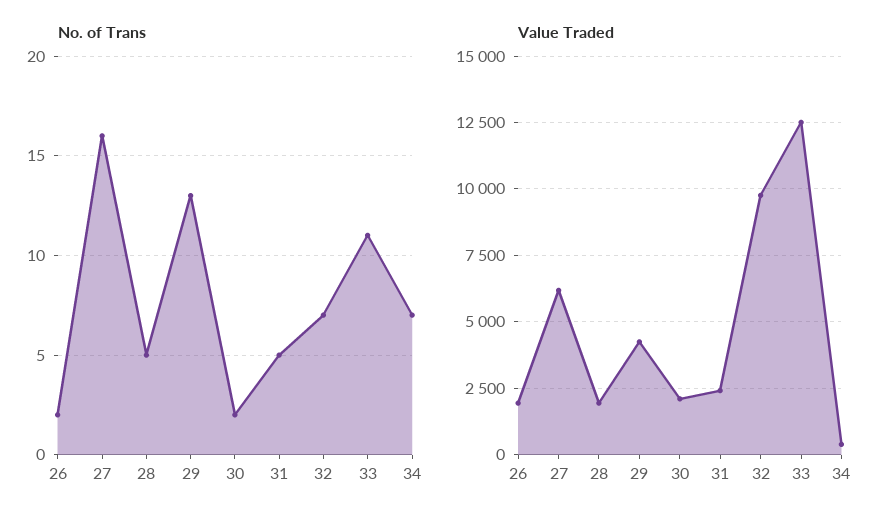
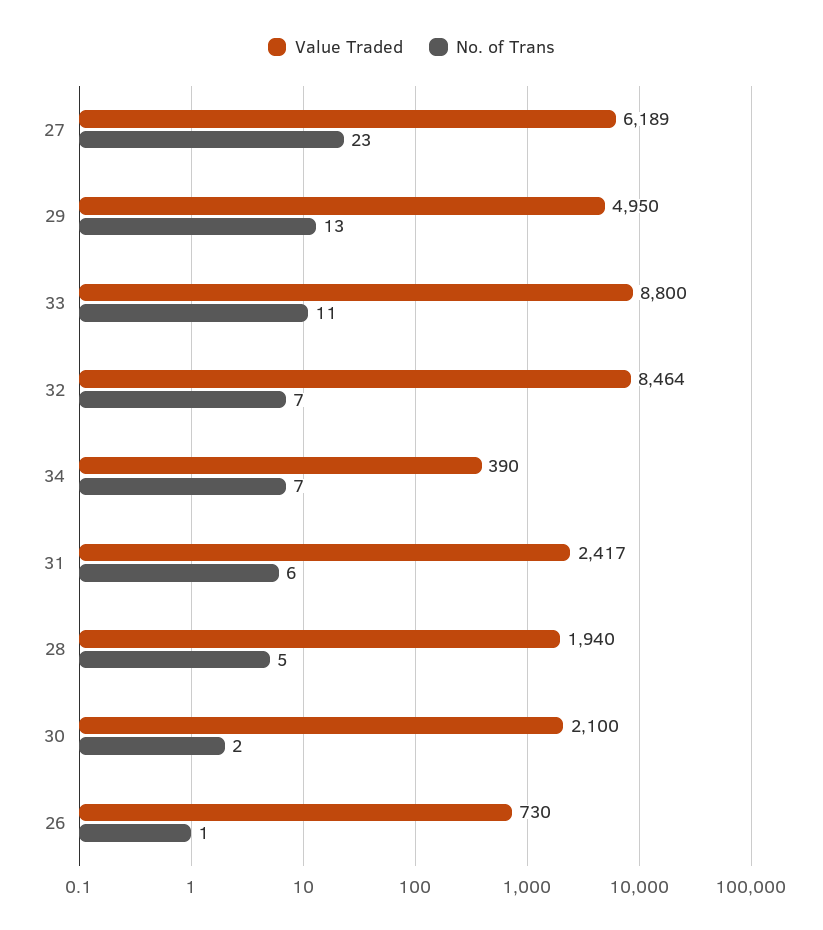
No. of Trans, 26: 2 -> 1
No. of Trans, 27: 16 -> 23
No. of Trans, 31: 5 -> 6
Value Traded, 26: 2000 -> 730
Value Traded, 29: 4250 -> 4950
Value Traded, 32: 9750 -> 8464
Value Traded, 33: 12500 -> 8800

